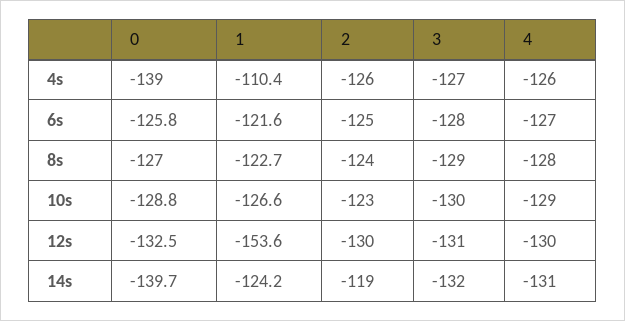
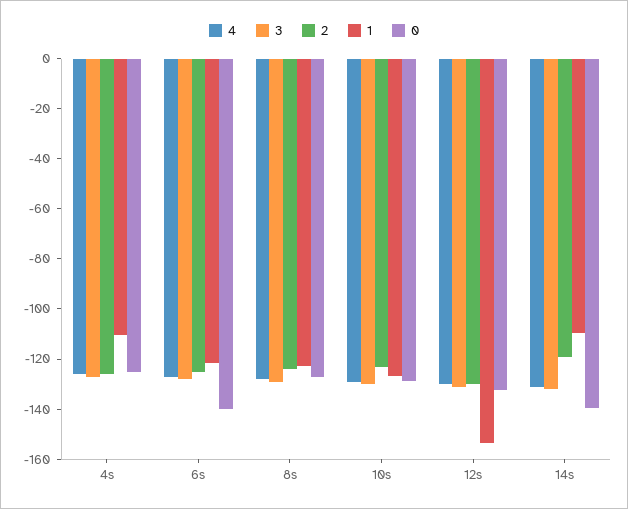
0, 4s: -139 -> -125
0, 6s: -125.8 -> -140
1, 14s: -124.2 -> -110

